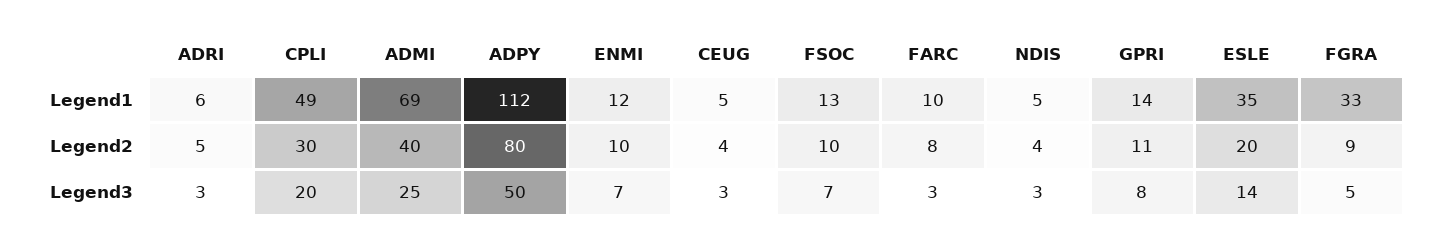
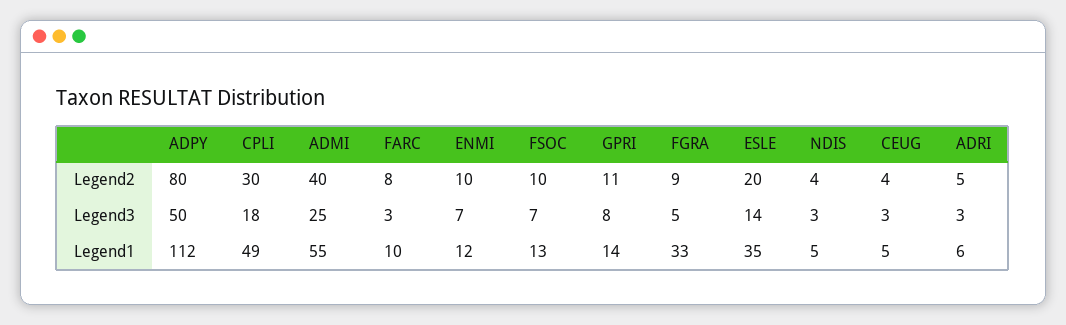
ADMI, Legend1: 69 -> 55
CPLI, Legend3: 20 -> 18

